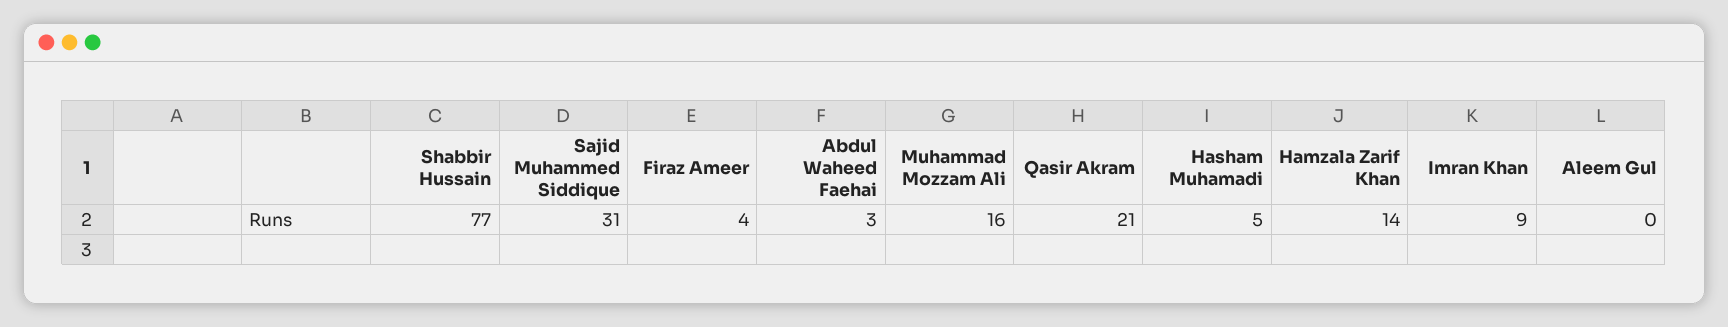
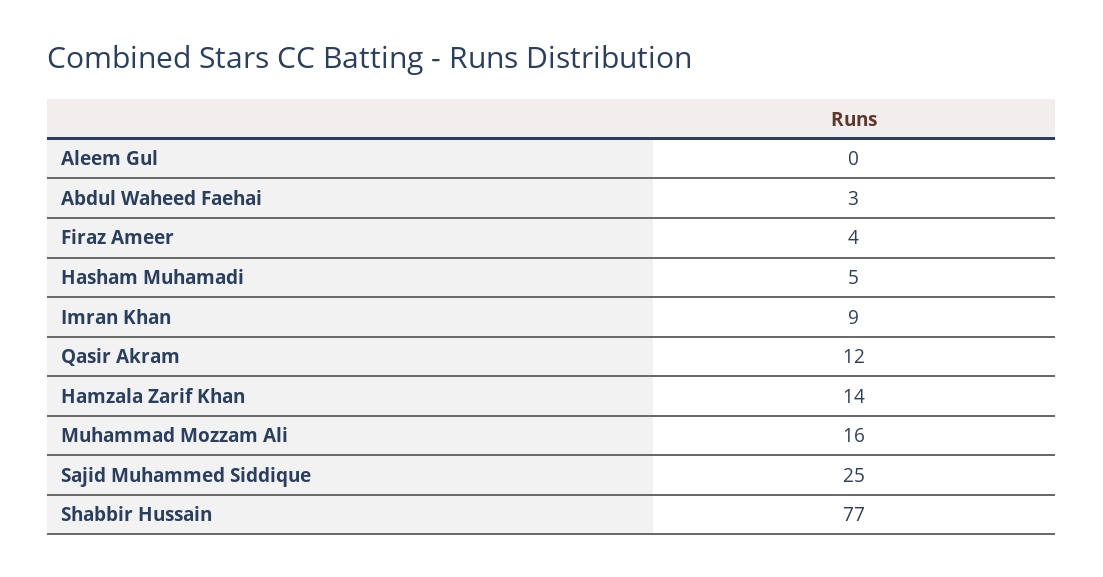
Sajid Muhammed Siddique: 31 -> 25
Qasir Akram: 21 -> 12

